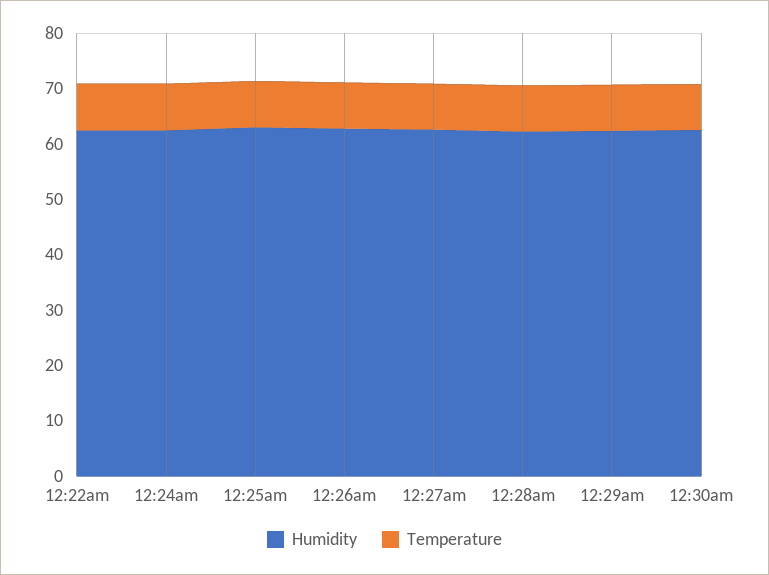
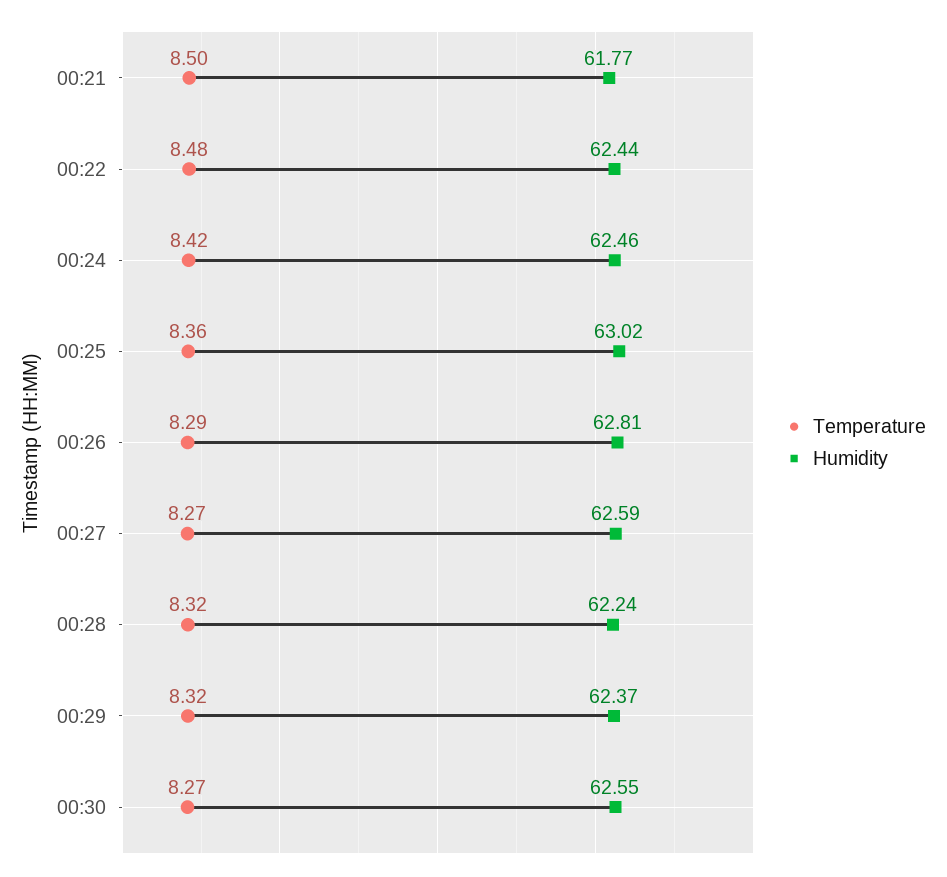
Temperature, 00:21: none -> 8.5
Humidity, 00:21: none -> 61.77

